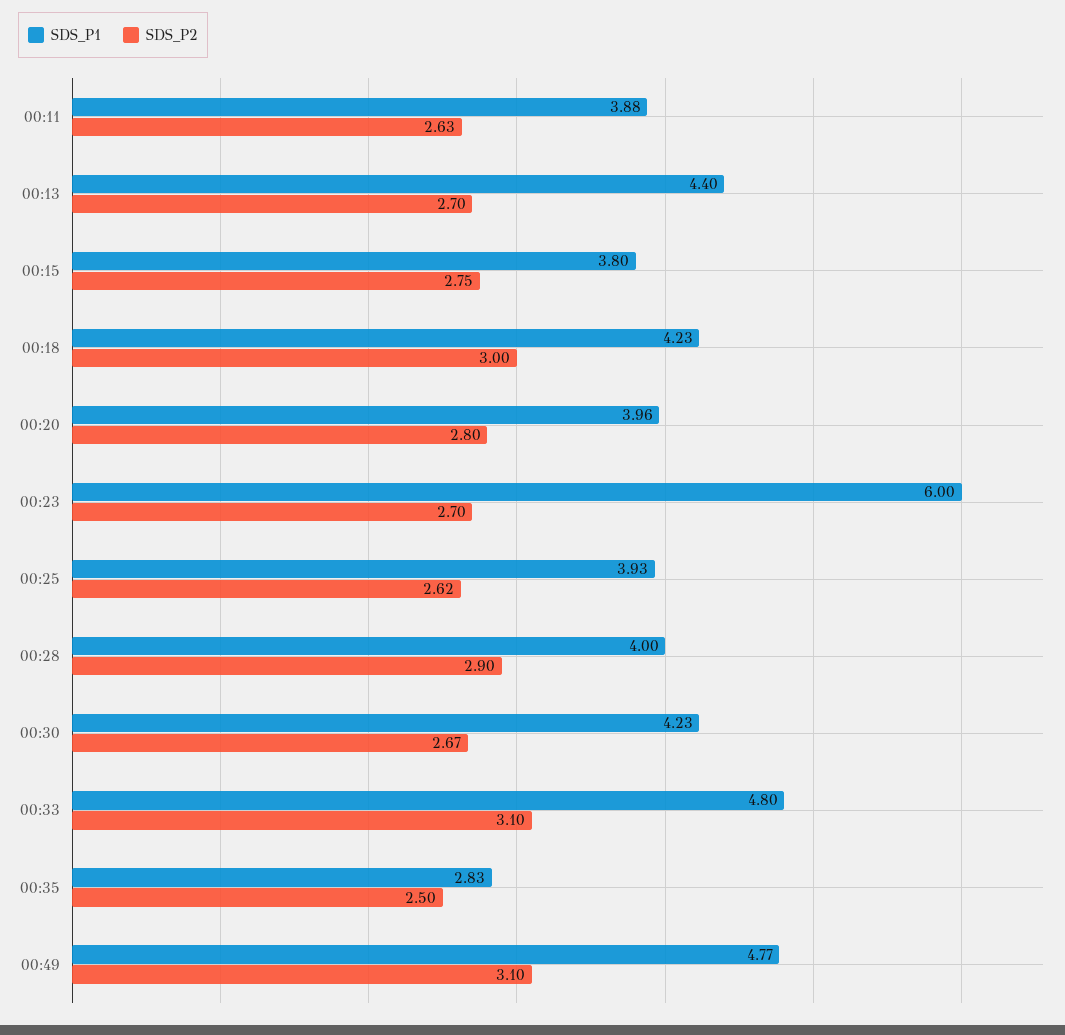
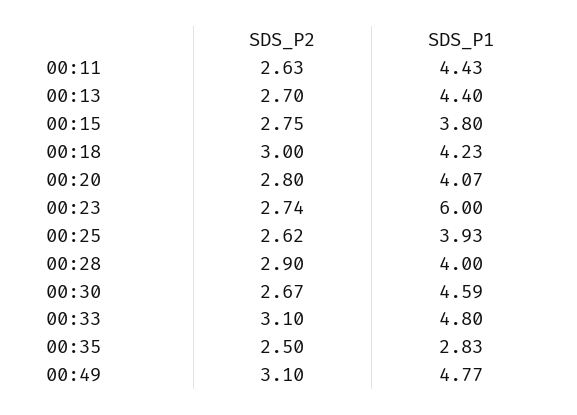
SDS_P1, 00:11: 3.88 -> 4.43
SDS_P1, 00:20: 3.96 -> 4.07
SDS_P2, 00:23: 2.7 -> 2.74
SDS_P1, 00:30: 4.23 -> 4.59

